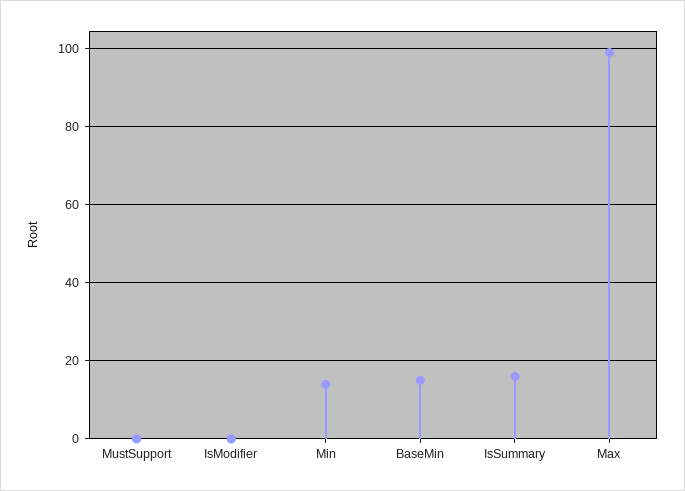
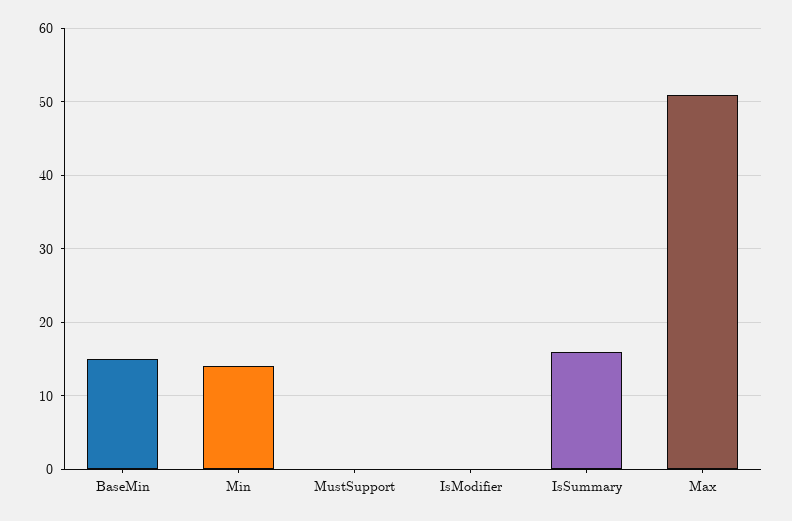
Max: 100 -> 51

